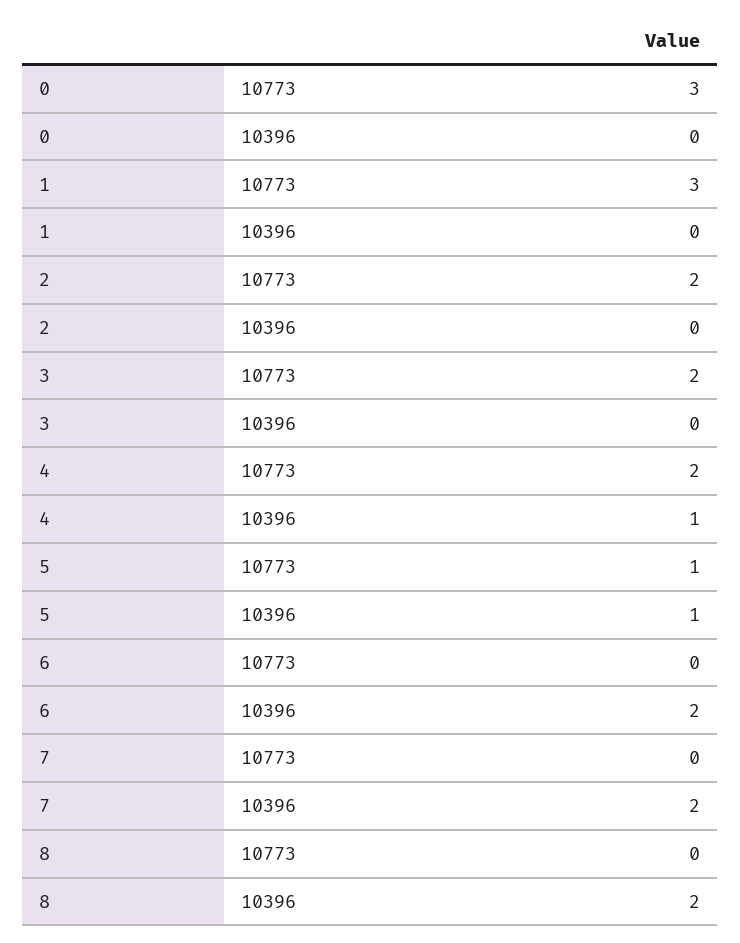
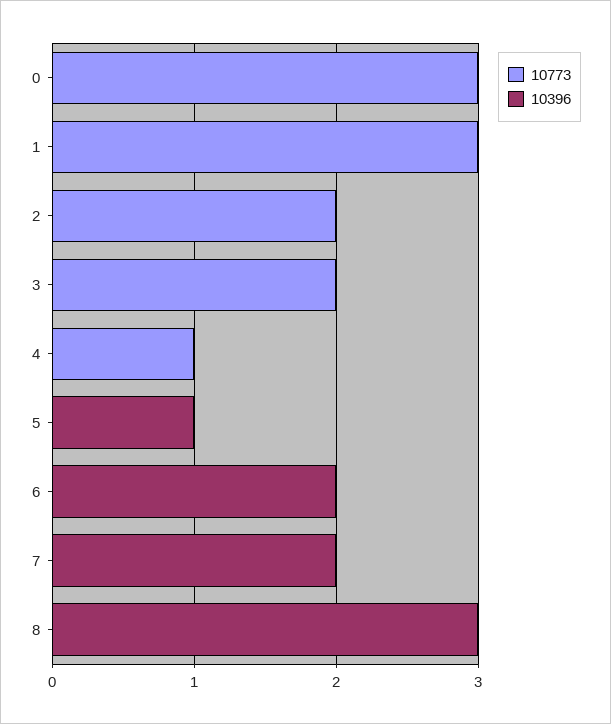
10773, 4: 2 -> 1
10396, 4: 1 -> 0
10773, 5: 1 -> 0
10396, 8: 2 -> 3

